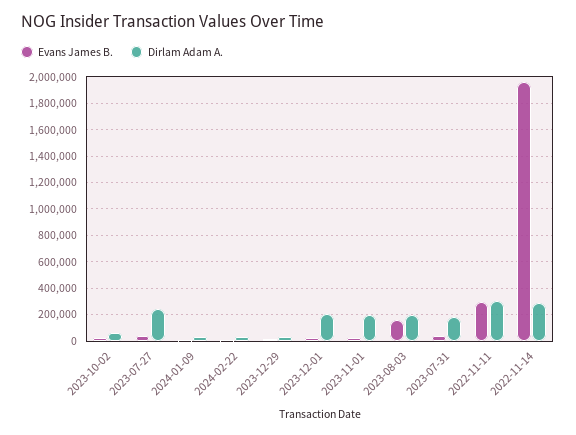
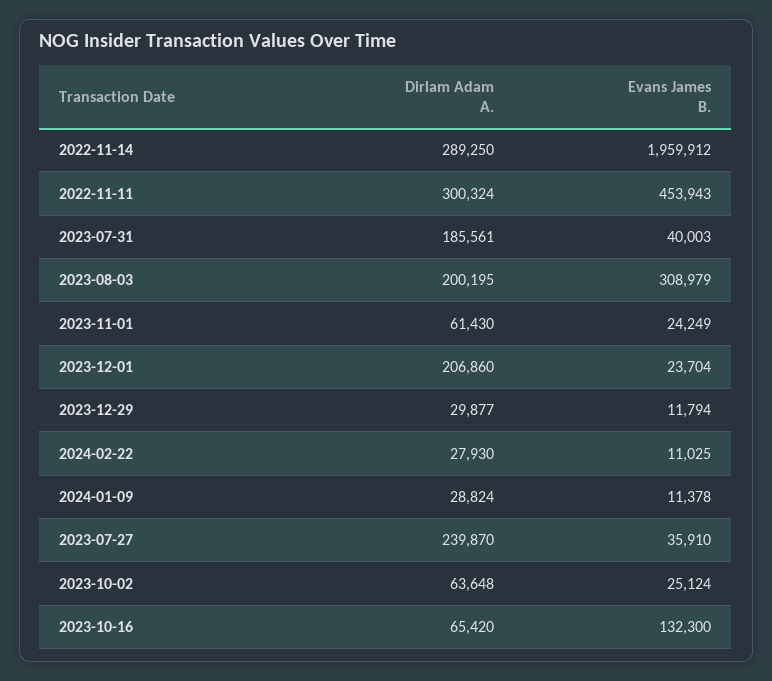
Dirlam Adam A., 2023-11-01: 200000 -> 61430
Evans James B., 2023-08-03: 150000 -> 308979
Evans James B., 2022-11-11: 300000 -> 453943
Dirlam Adam A., 2023-10-16: none -> 65420
Evans James B., 2023-10-16: none -> 132300

